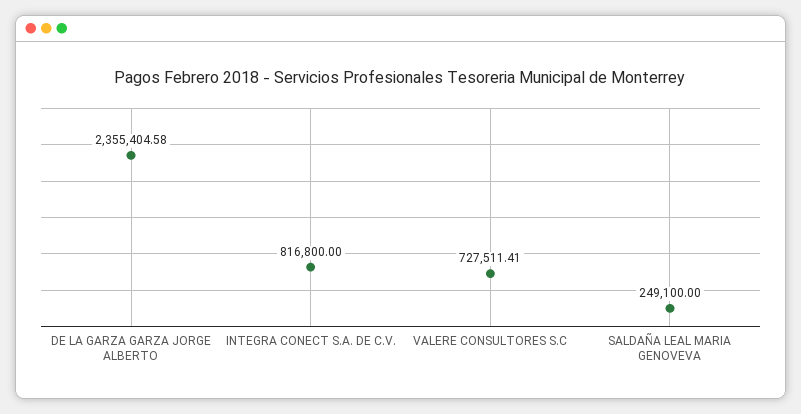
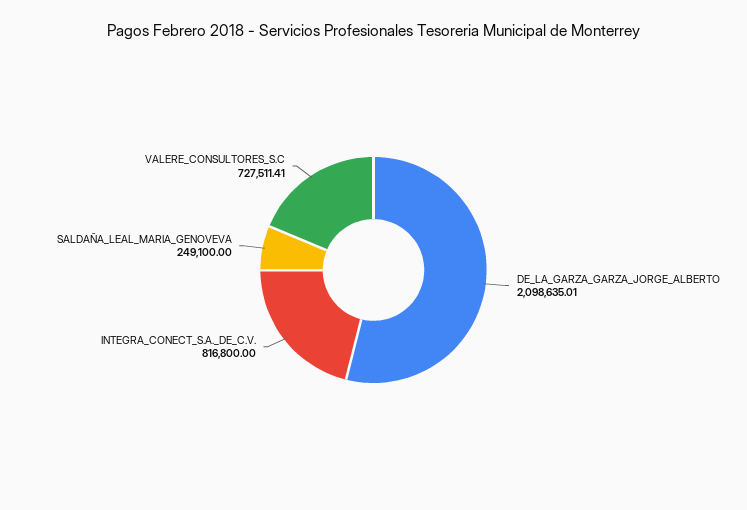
DE LA GARZA GARZA JORGE ALBERTO: 2355404.58 -> 2098635.01

